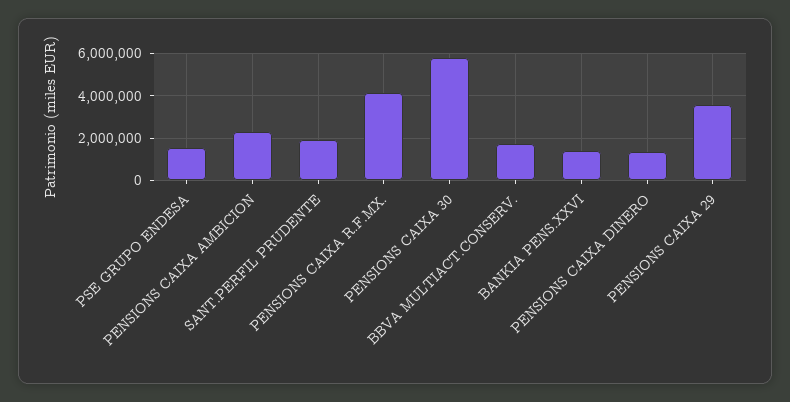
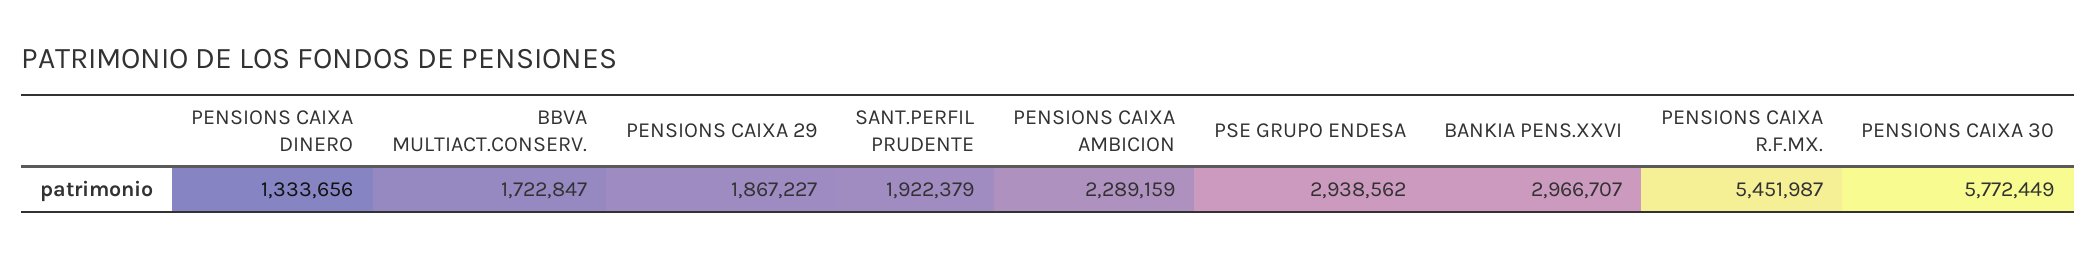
PSE GRUPO ENDESA: 1500000 -> 2938562
PENSIONS CAIXA R.F.MX.: 4000000 -> 5451987
BANKIA PENS.XXVI: 1500000 -> 2966707
PENSIONS CAIXA 29: 3500000 -> 1867227

